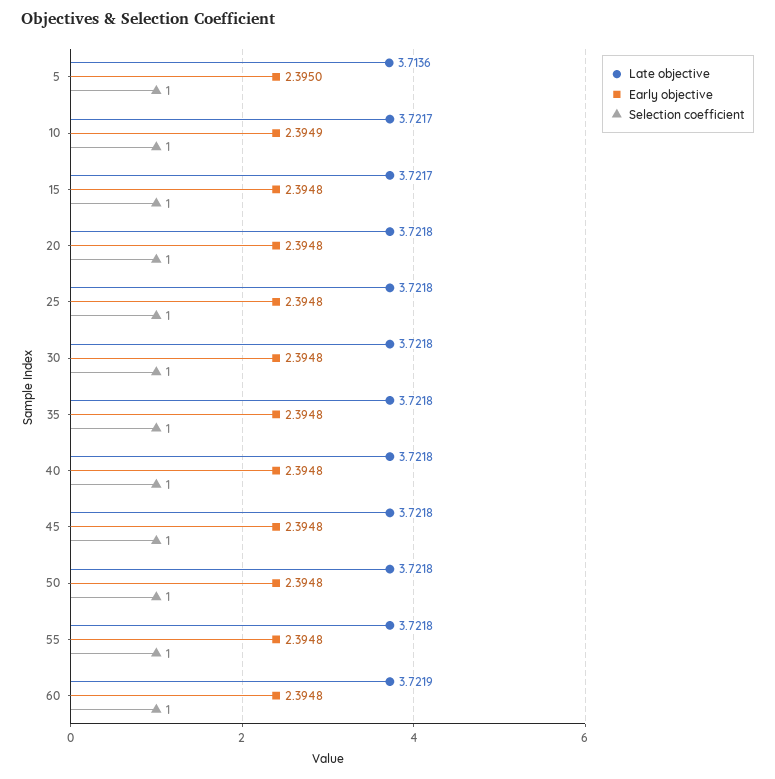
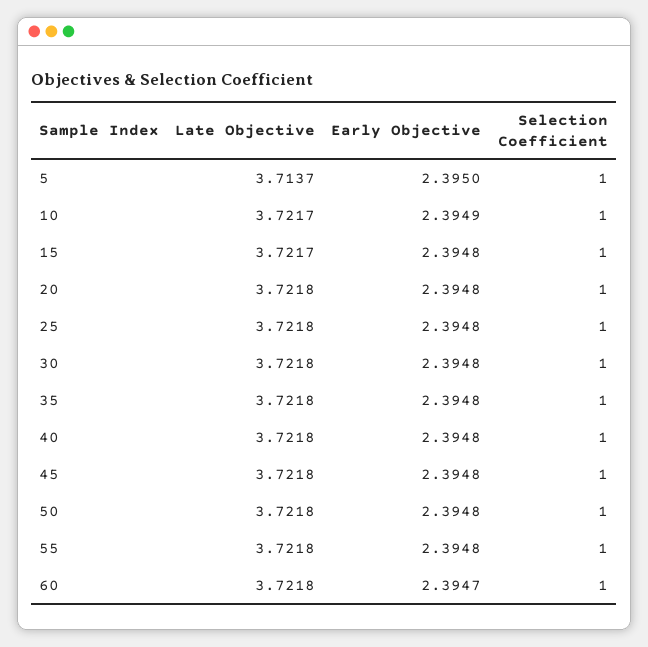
Late objective, 5: 3.7136 -> 3.7137
Late objective, 60: 3.7219 -> 3.7218
Early objective, 60: 2.3948 -> 2.3947

